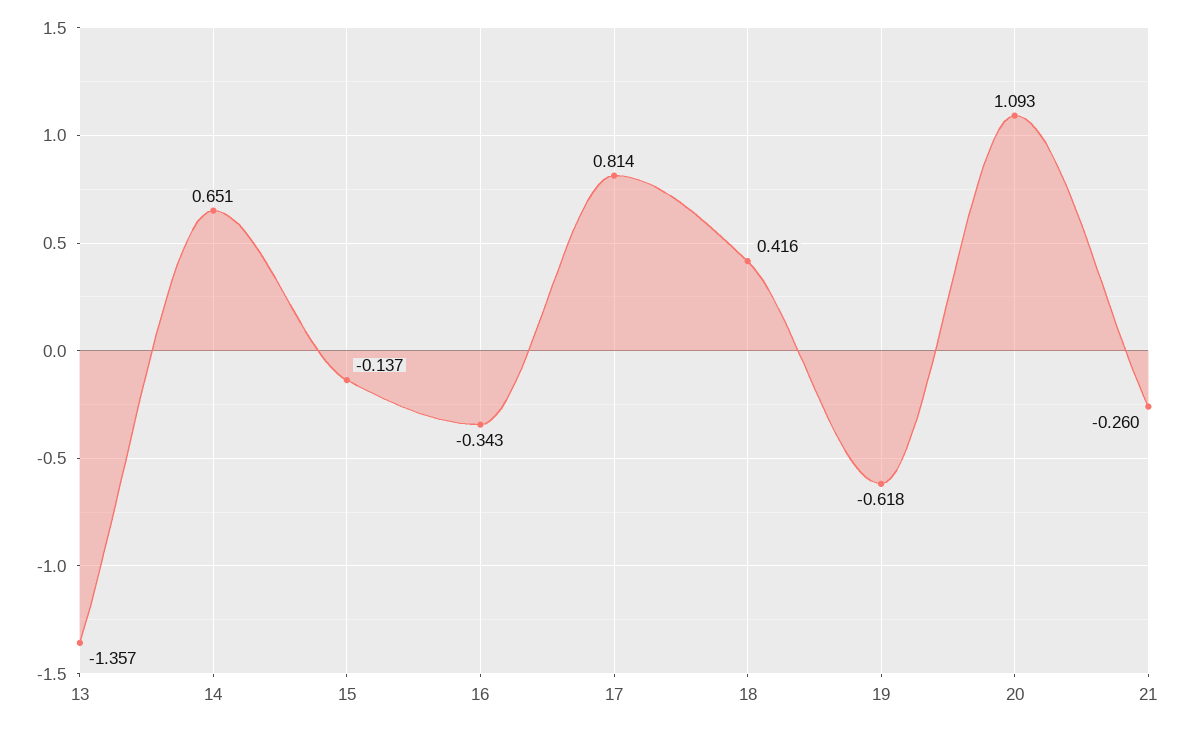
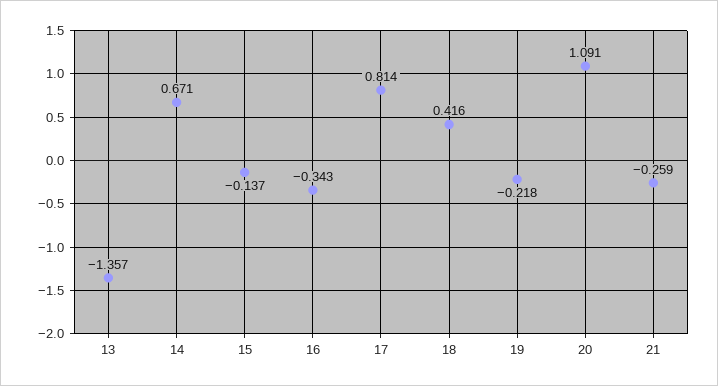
14: 0.651 -> 0.671
19: -0.618 -> -0.218
20: 1.093 -> 1.091
21: -0.26 -> -0.259

